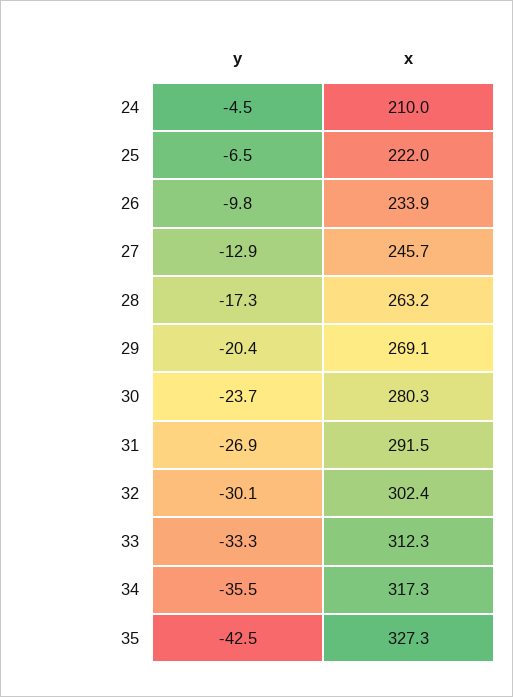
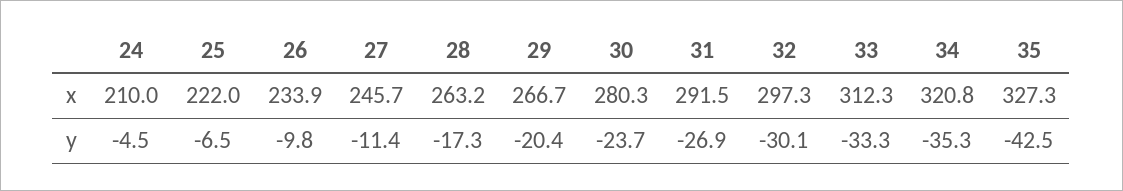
y, 27: -12.9 -> -11.4
x, 29: 269.1 -> 266.7
x, 32: 302.4 -> 297.3
y, 34: -35.5 -> -35.3
x, 34: 317.3 -> 320.8

